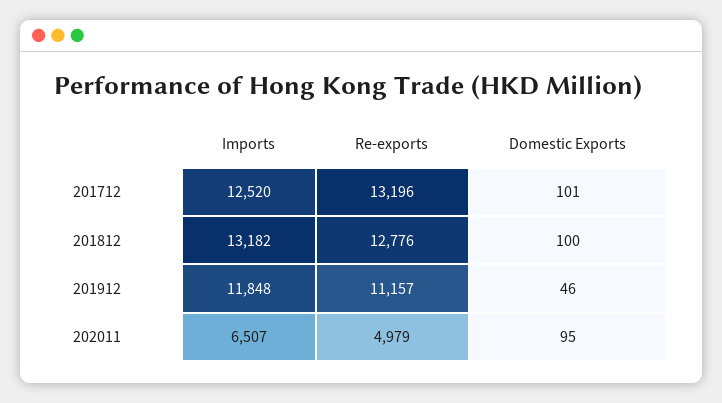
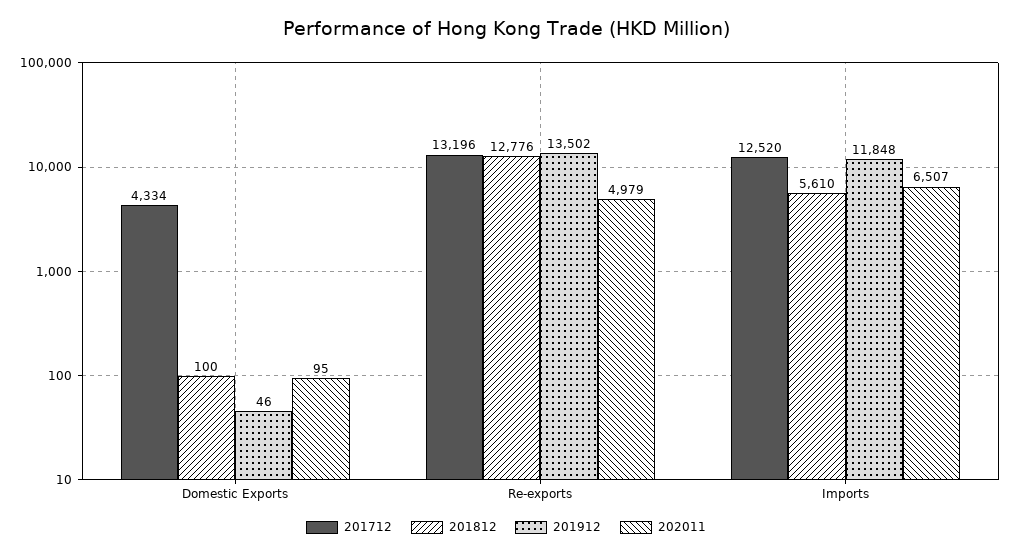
201712, Domestic Exports: 101 -> 4334
201812, Imports: 13182 -> 5610
201912, Re-exports: 11157 -> 13502

